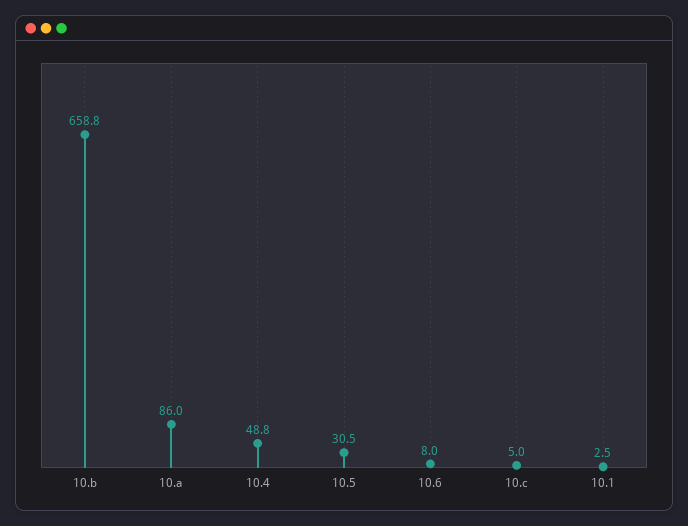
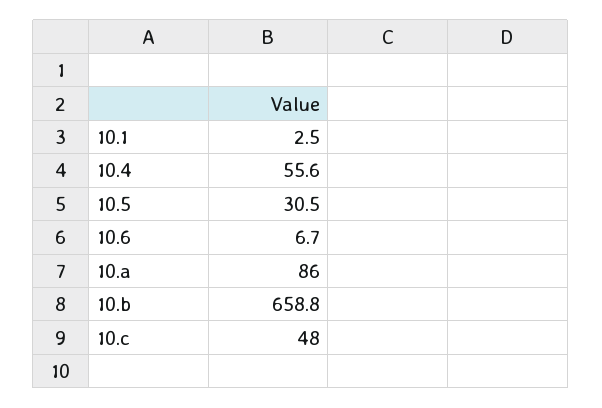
10.4: 48.8 -> 55.6
10.6: 8 -> 6.7
10.c: 5 -> 48

